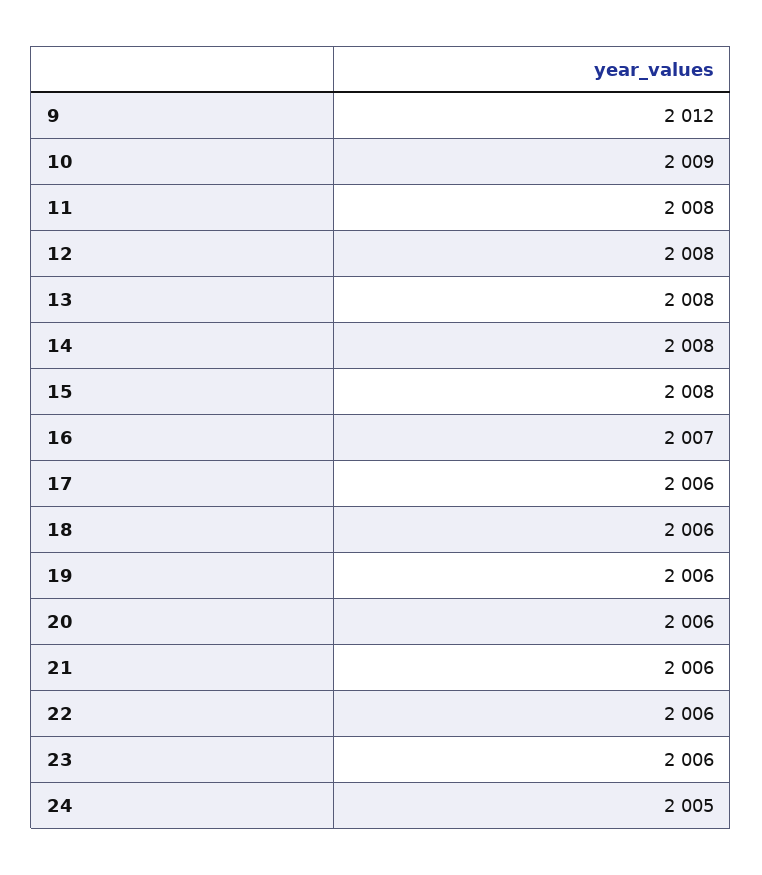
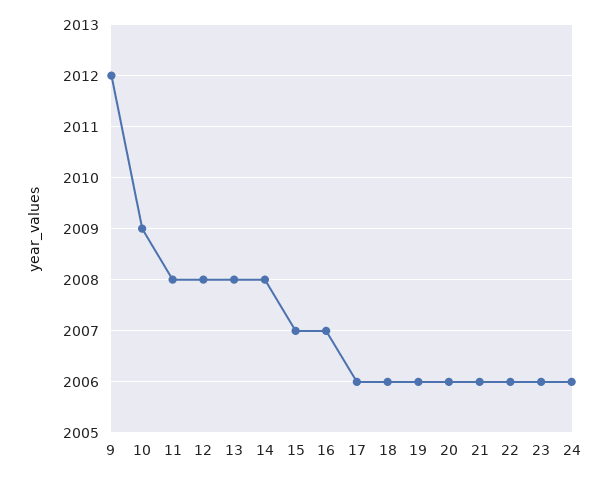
15: 2008 -> 2007
24: 2005 -> 2006

